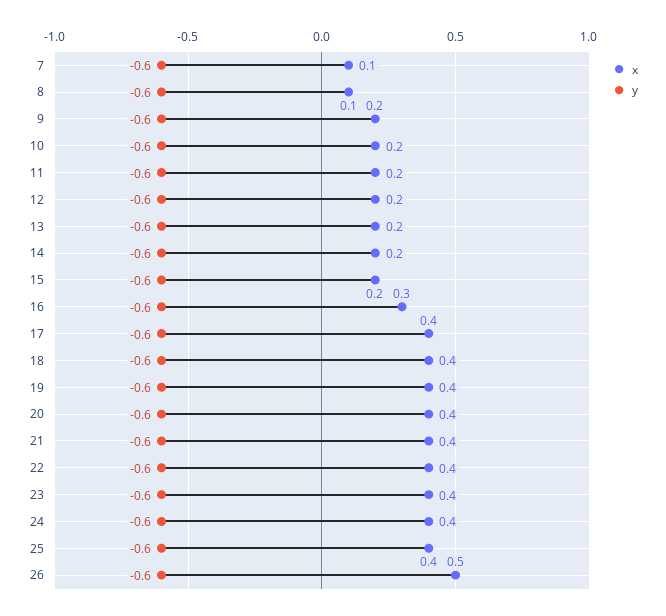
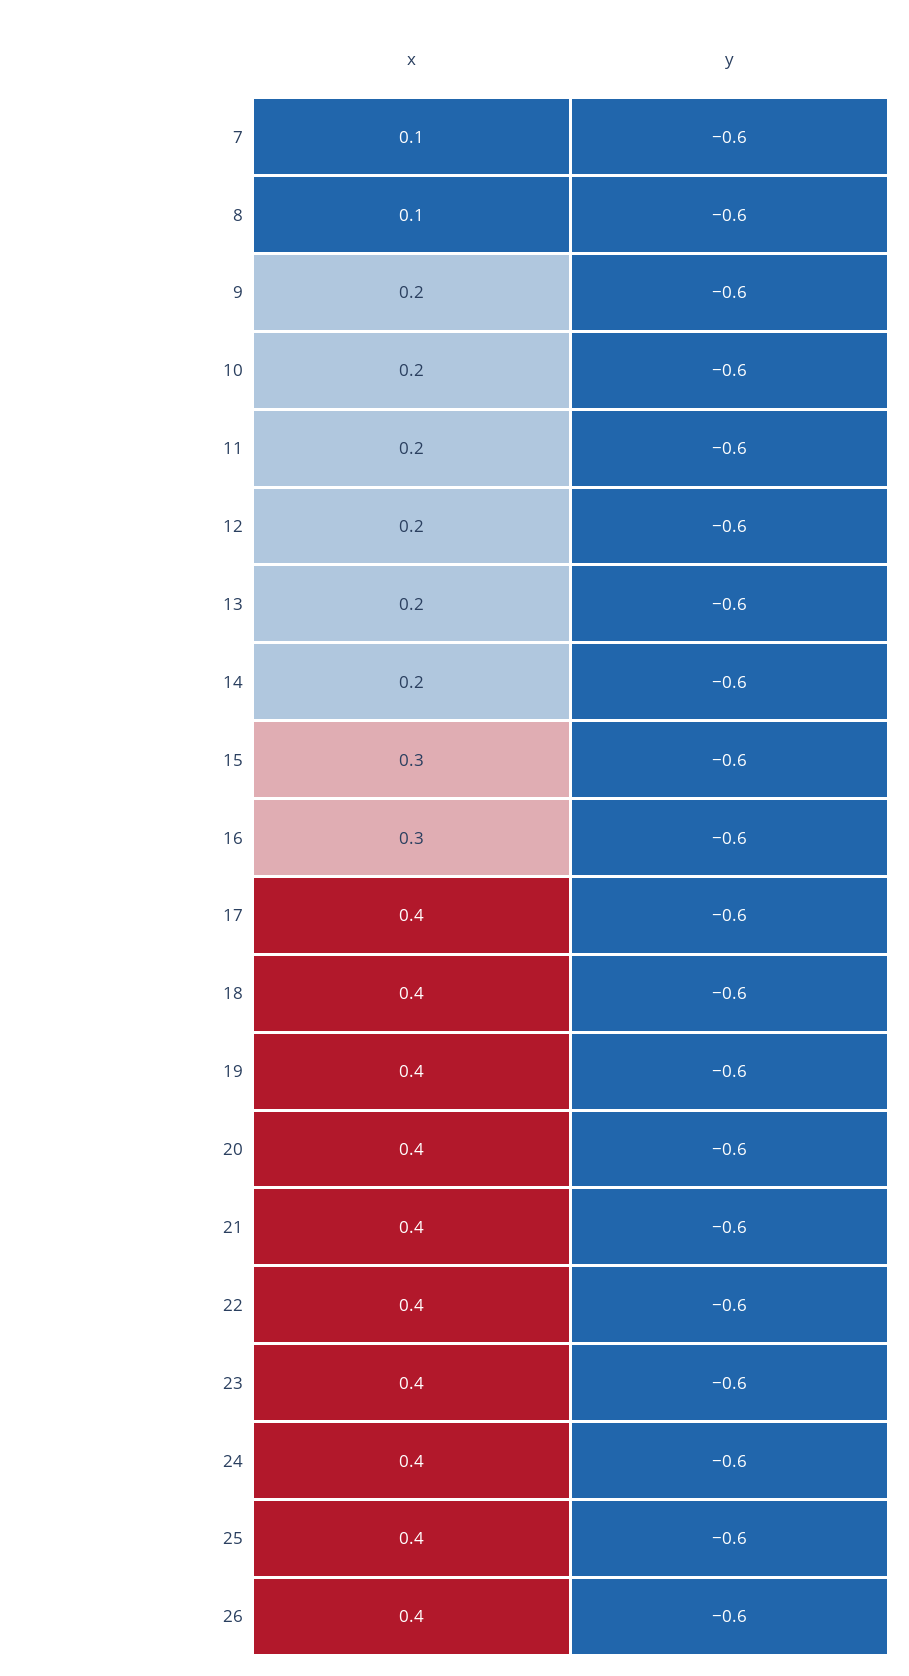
x, 15: 0.2 -> 0.3
x, 26: 0.5 -> 0.4

